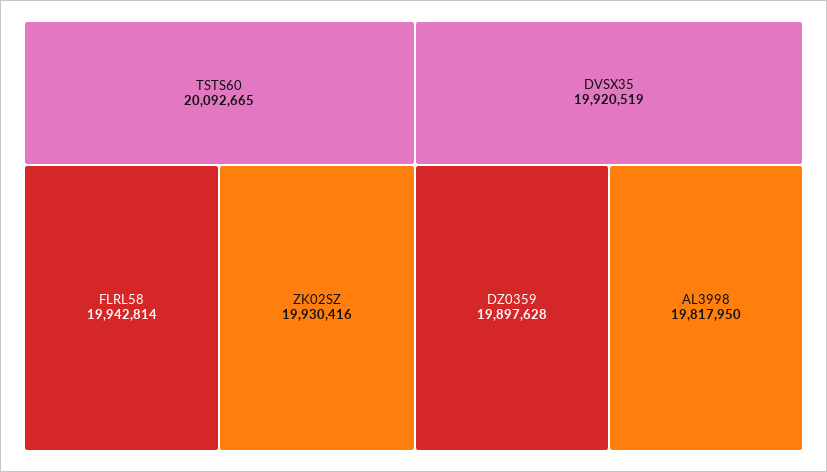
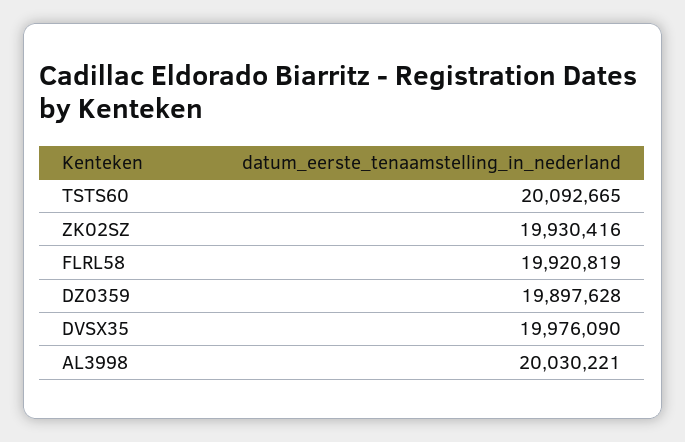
FLRL58: 19942814 -> 19920819
DVSX35: 19920519 -> 19976090
AL3998: 19817950 -> 20030221

